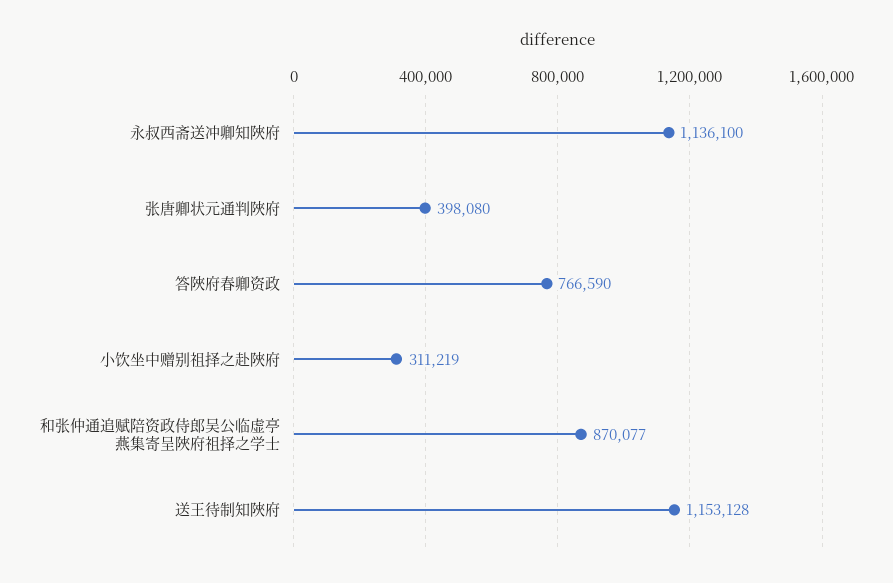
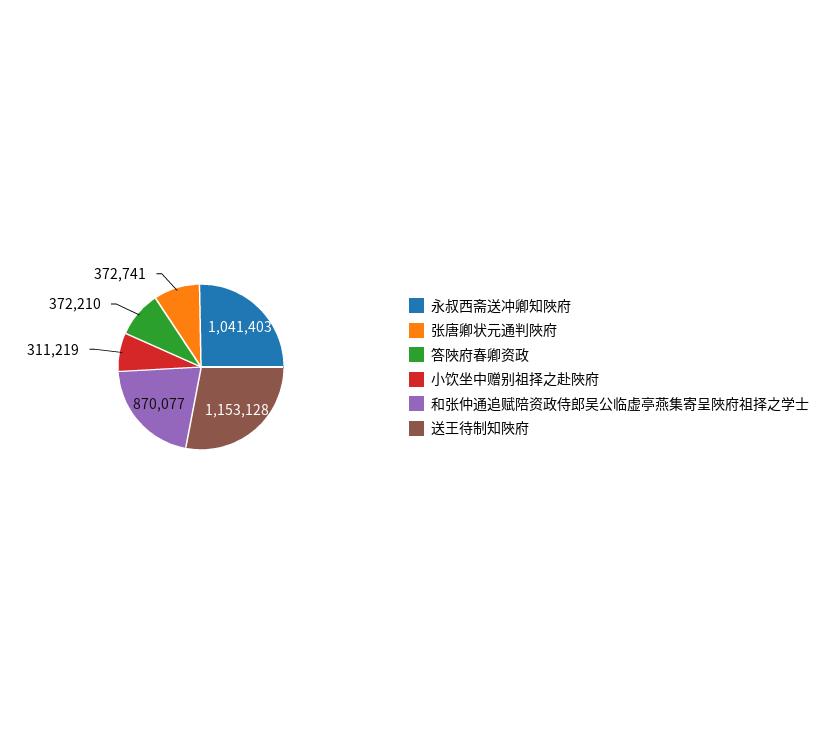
永叔西斋送冲卿知陜府: 1136100 -> 1041403
张唐卿状元通判陜府: 398080 -> 372741
答陜府春卿资政: 766590 -> 372210

